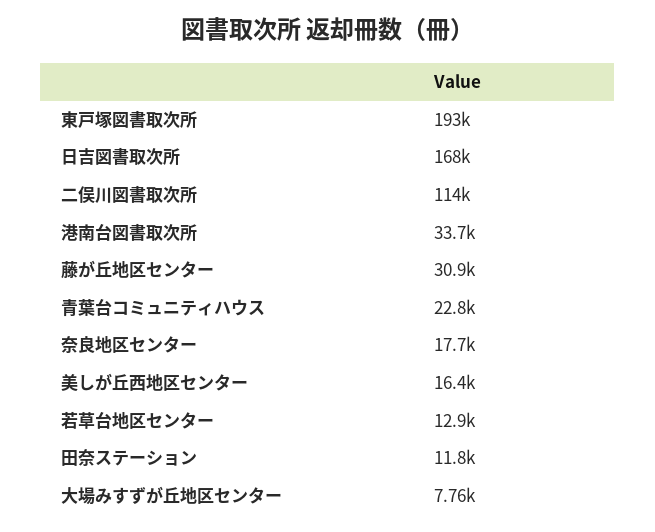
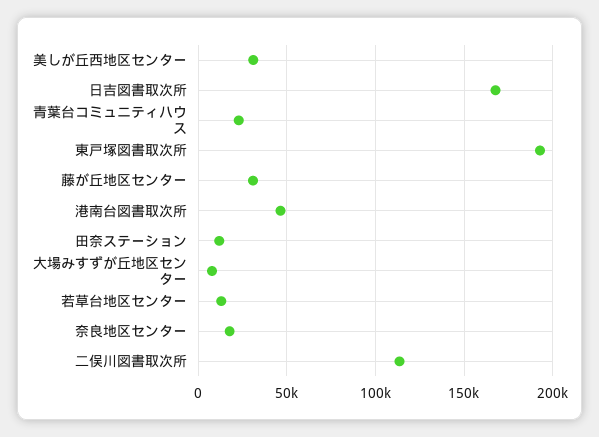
港南台図書取次所: 33700 -> 45000
美しが丘西地区センター: 16400 -> 30000

